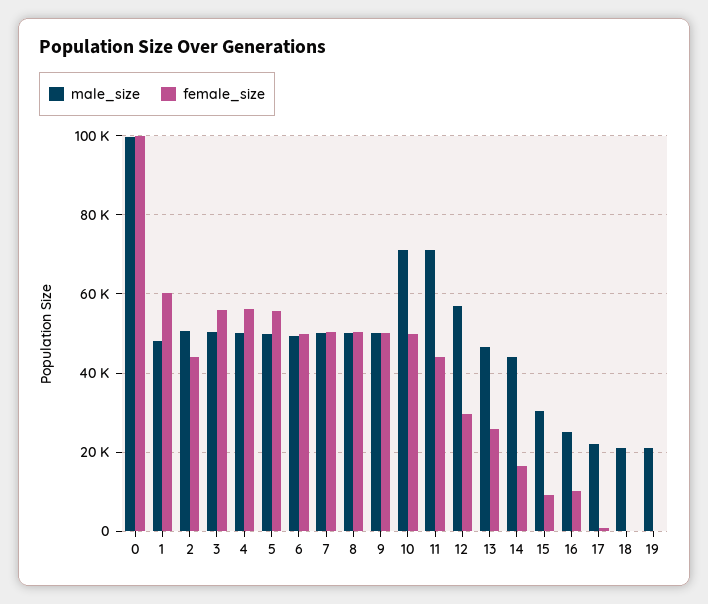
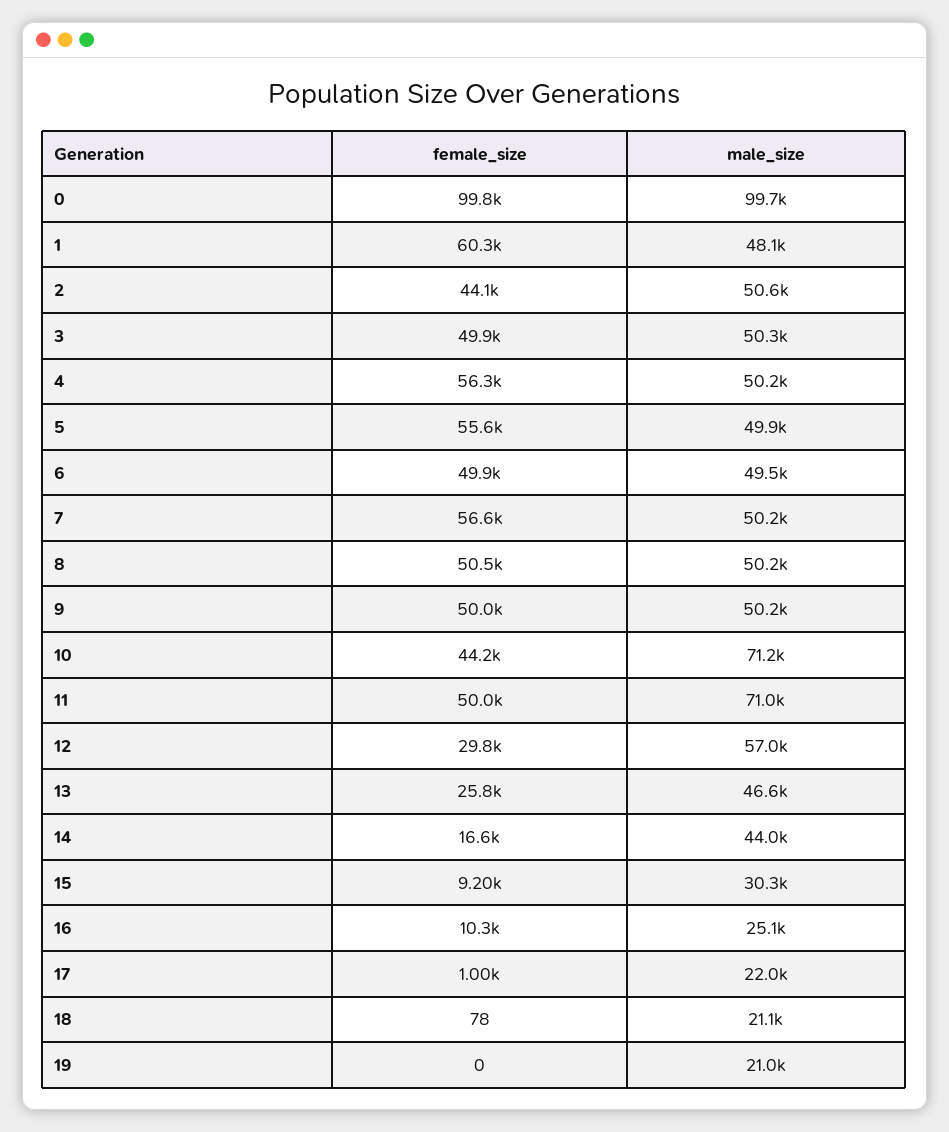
female_size, 3: 56000 -> 49900
female_size, 7: 50000 -> 56600
female_size, 10: 50000 -> 44200
female_size, 11: 44000 -> 50000

